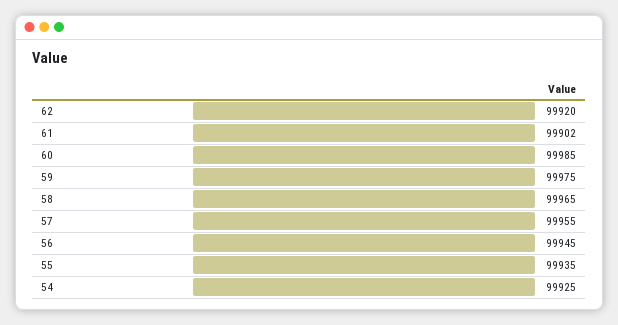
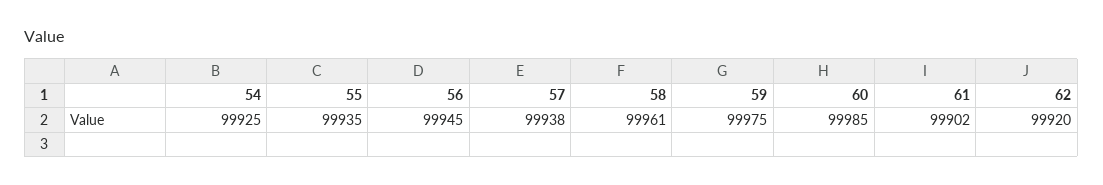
58: 99965 -> 99961
57: 99955 -> 99938

